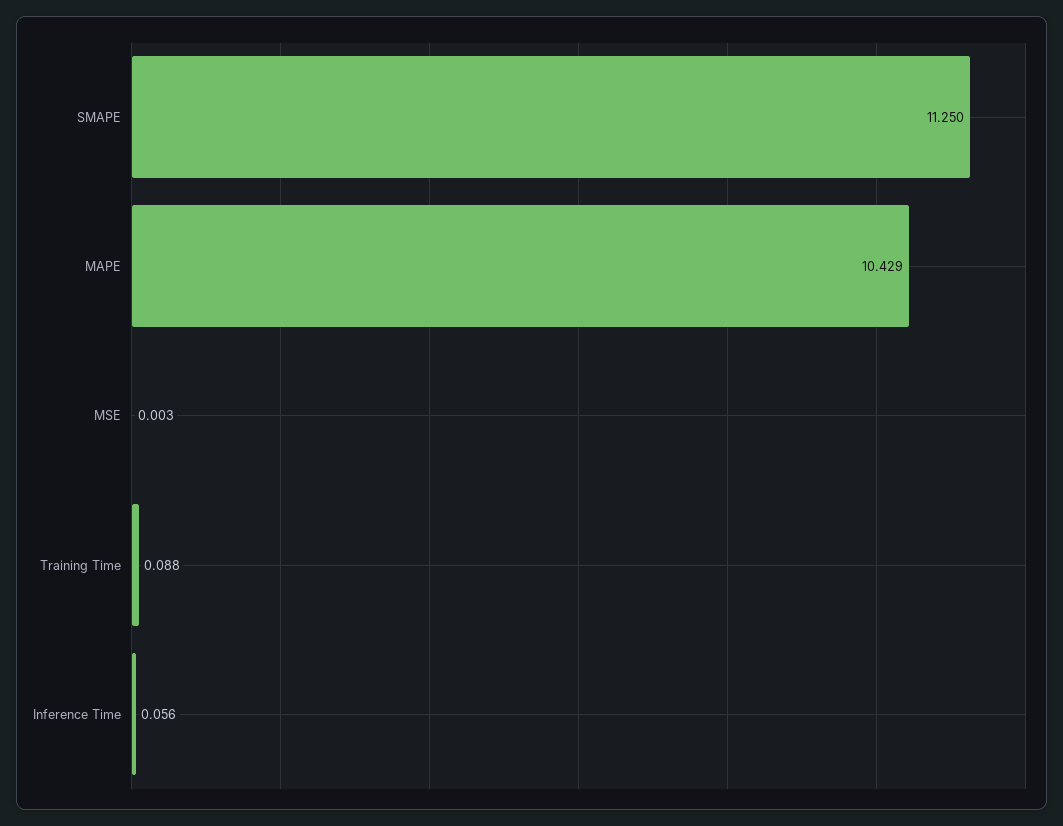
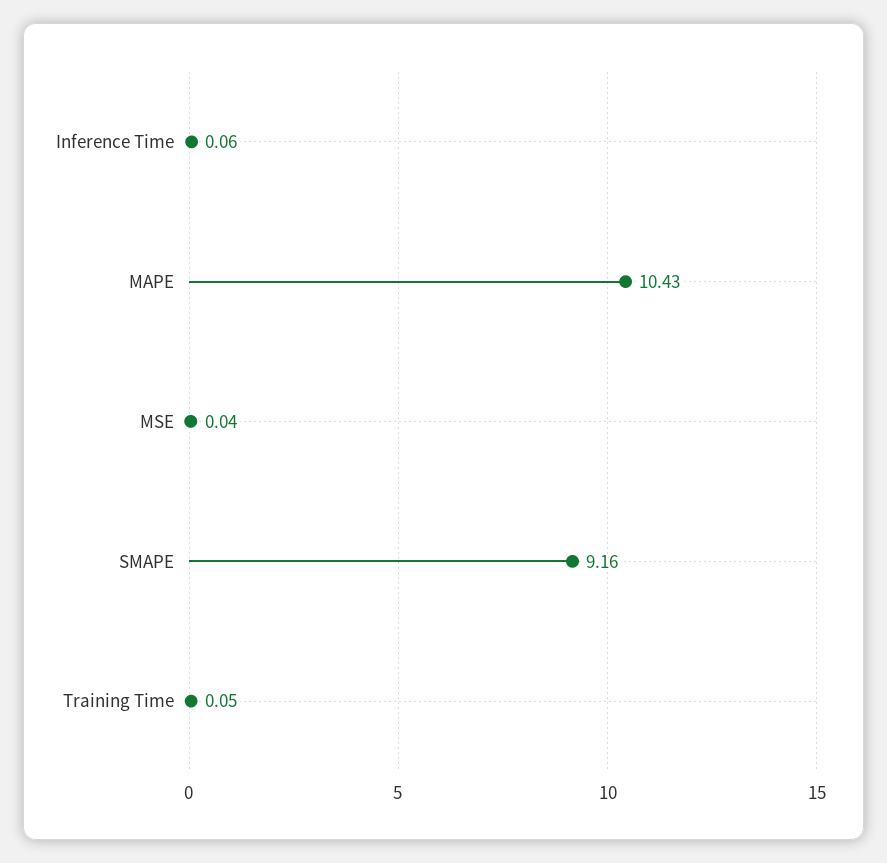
SMAPE: 11.25 -> 9.16
MSE: 0.003 -> 0.04
Training Time: 0.088 -> 0.05

